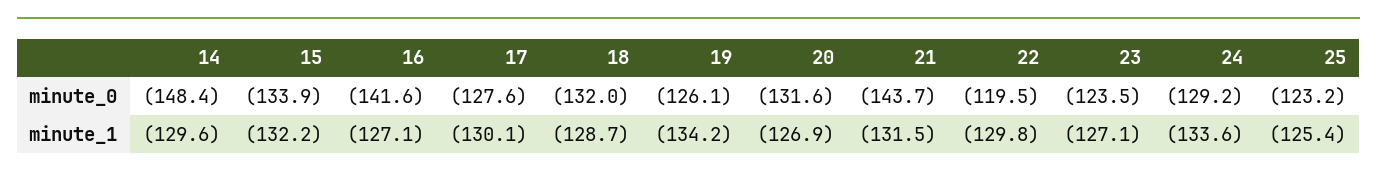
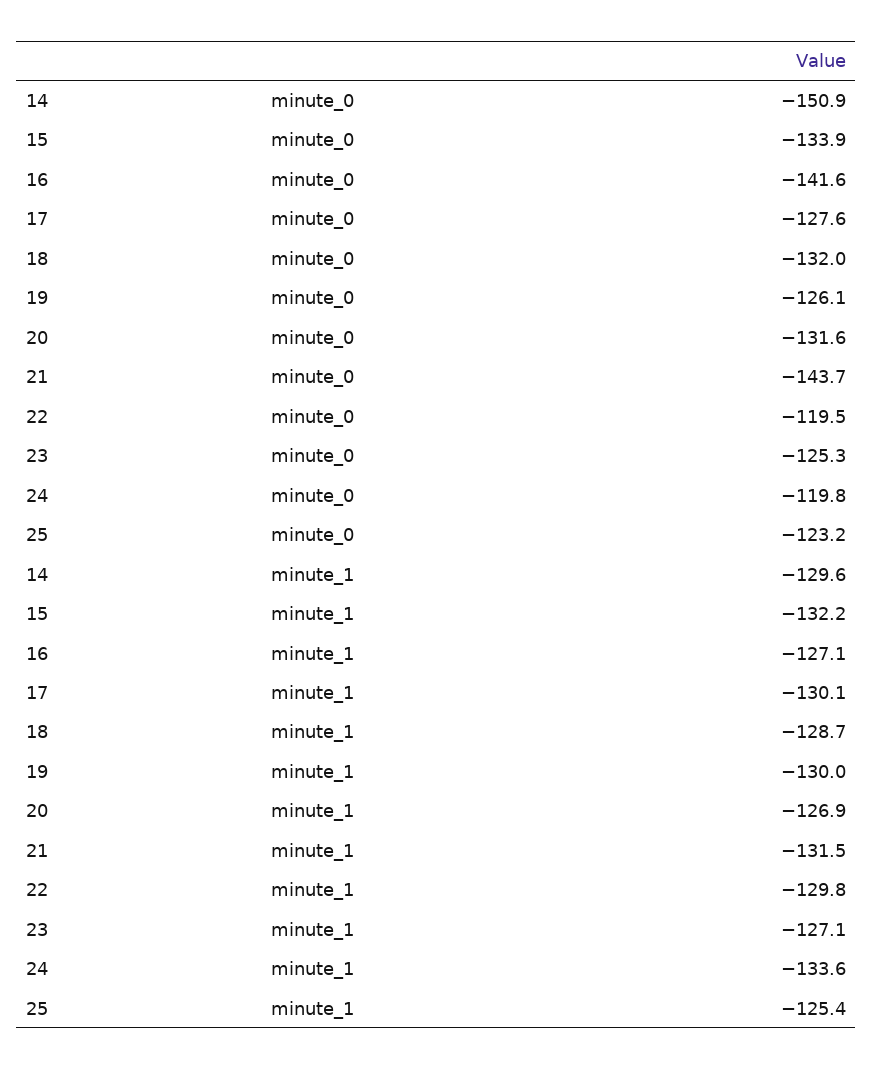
14, minute_0: -148.4 -> -150.9
23, minute_0: -123.5 -> -125.3
24, minute_0: -129.2 -> -119.8
19, minute_1: -134.2 -> -130

